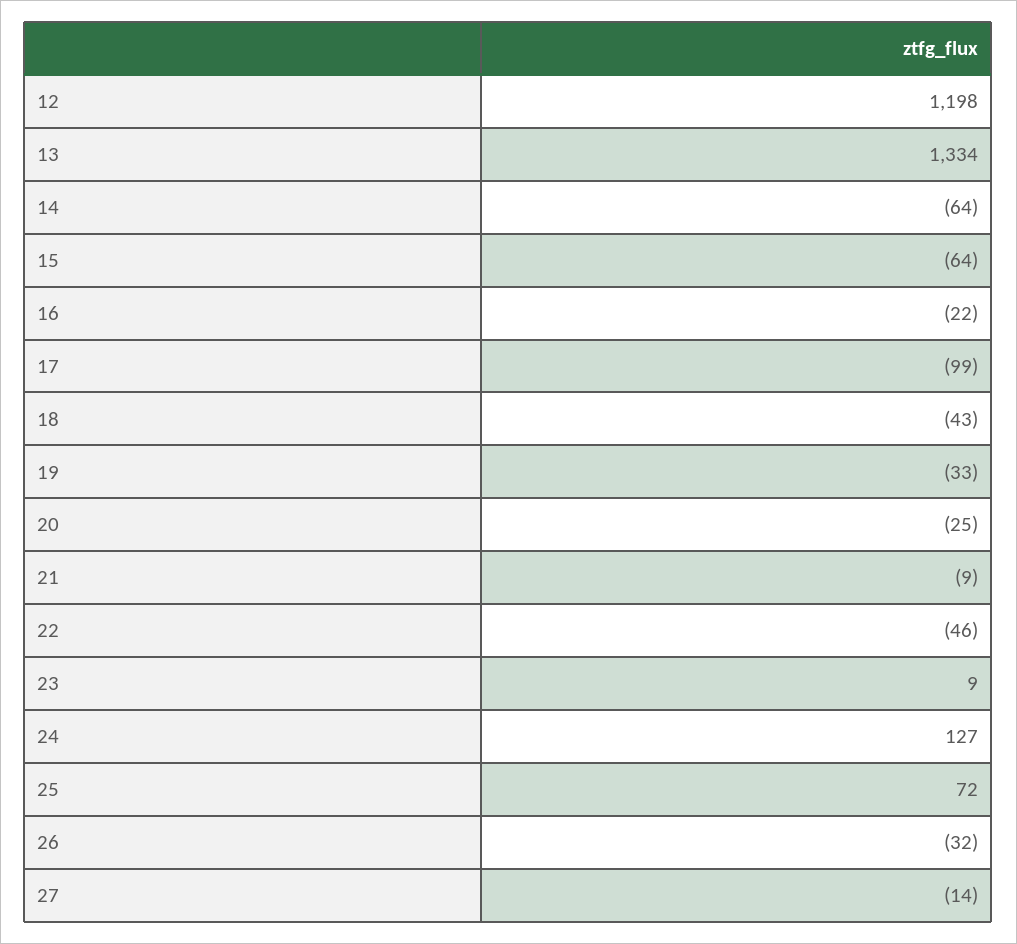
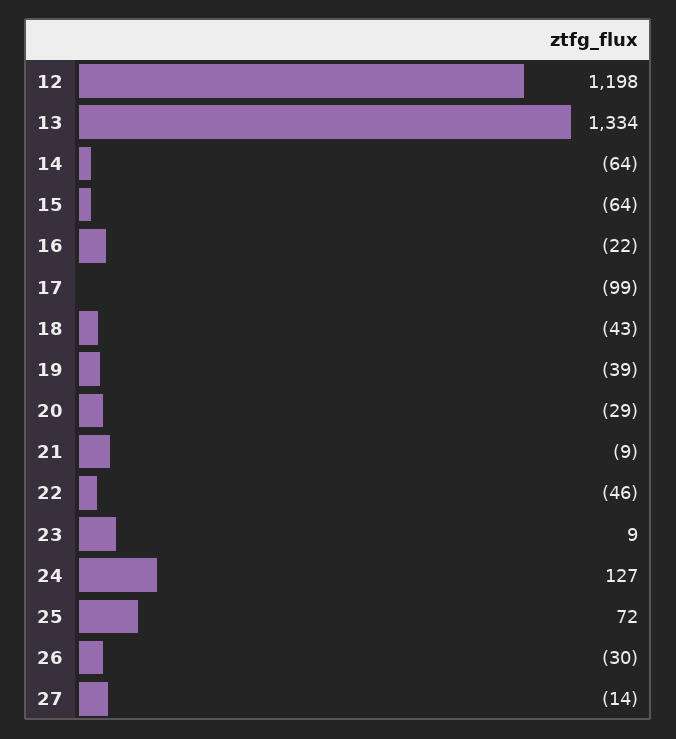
19: -33 -> -39
20: -25 -> -29
26: -32 -> -30

